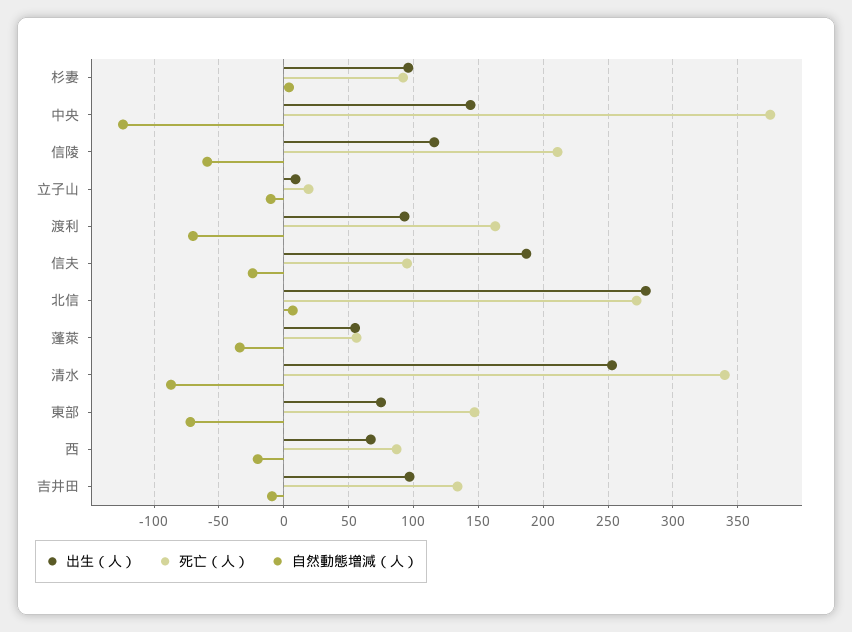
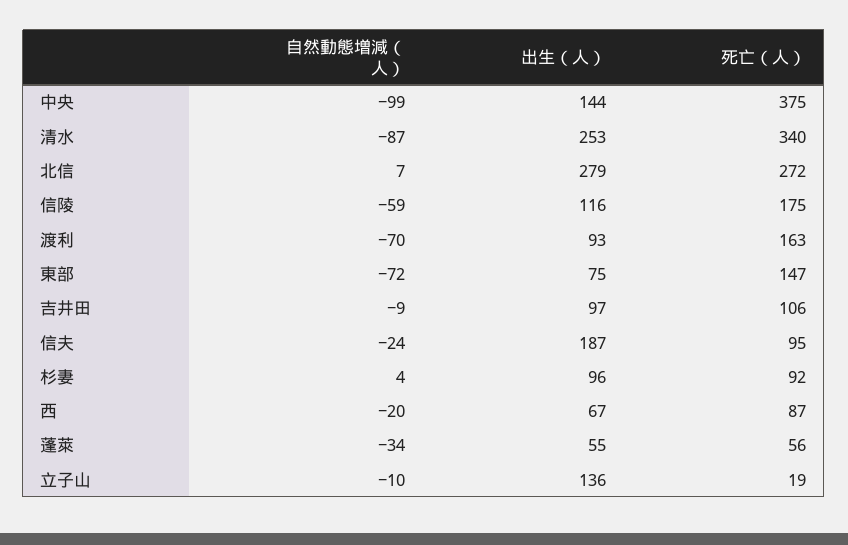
自然動態増減（人）, 中央: -125 -> -99
死亡（人）, 信陵: 210 -> 175
出生（人）, 立子山: 10 -> 136
死亡（人）, 吉井田: 135 -> 106

